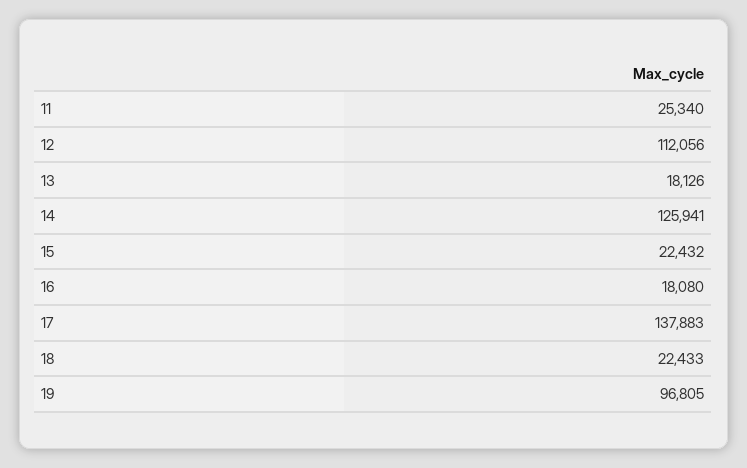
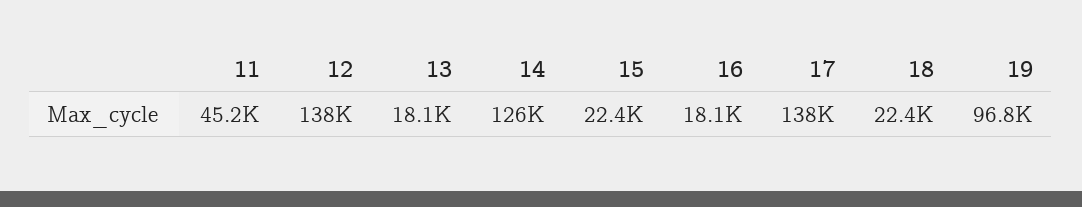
11: 25340 -> 45200
12: 112056 -> 138000

